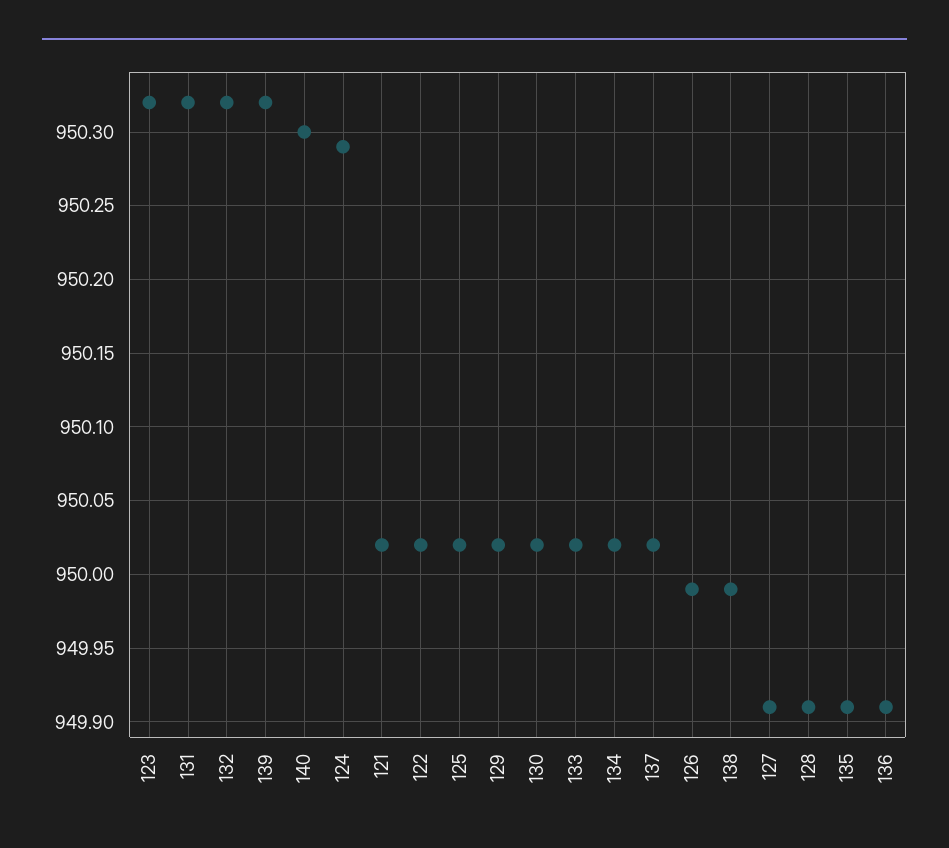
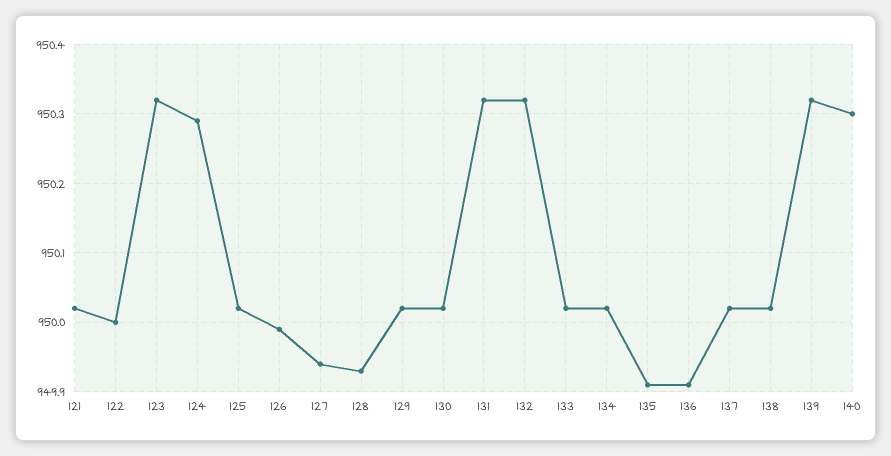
122: 950.02 -> 950
138: 949.99 -> 950.02
127: 949.91 -> 949.94
128: 949.91 -> 949.93

